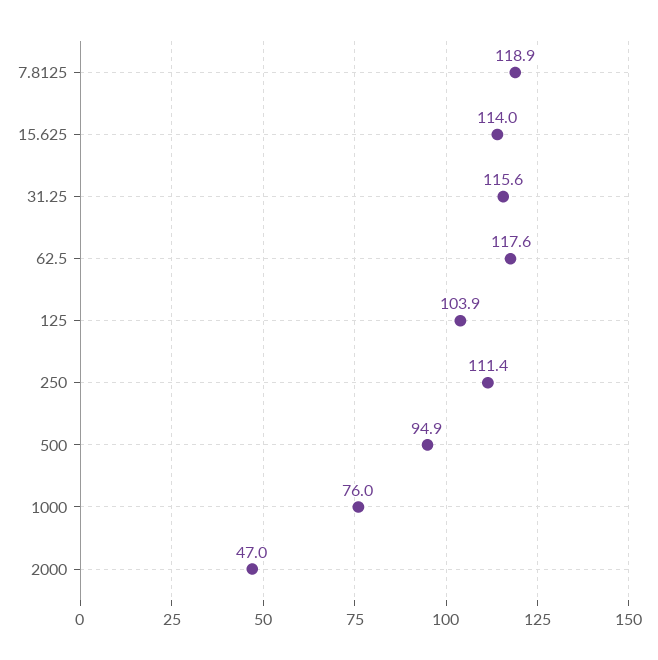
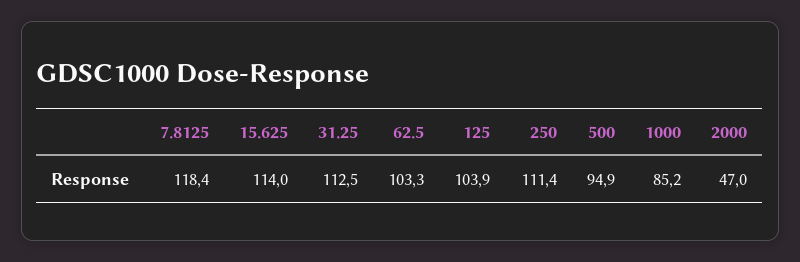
7.8125: 118.9 -> 118.4
31.25: 115.6 -> 112.5
62.5: 117.6 -> 103.3
1000: 76 -> 85.2

